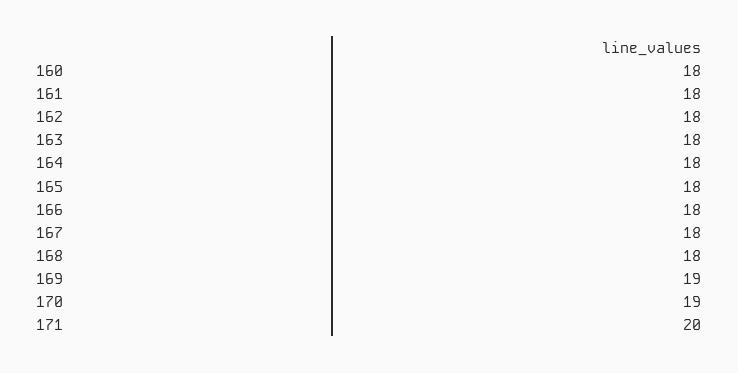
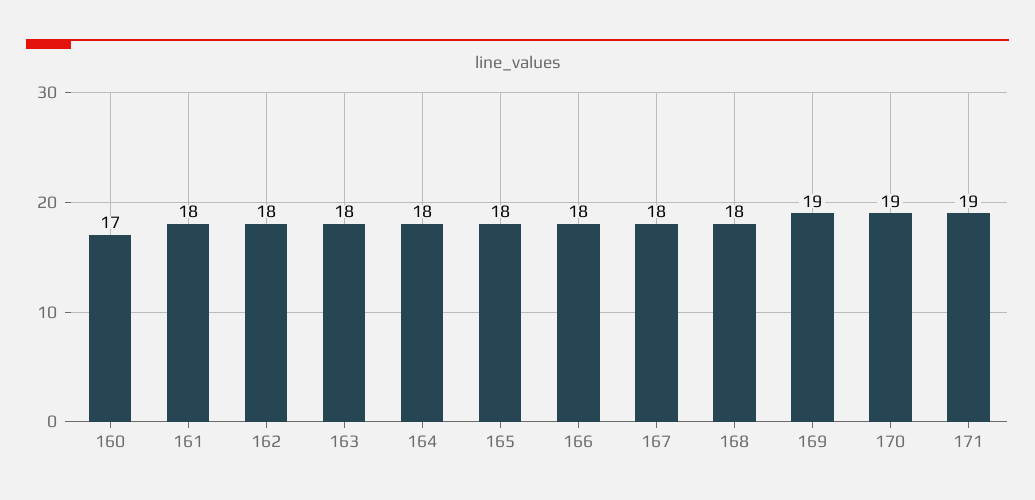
160: 18 -> 17
171: 20 -> 19

